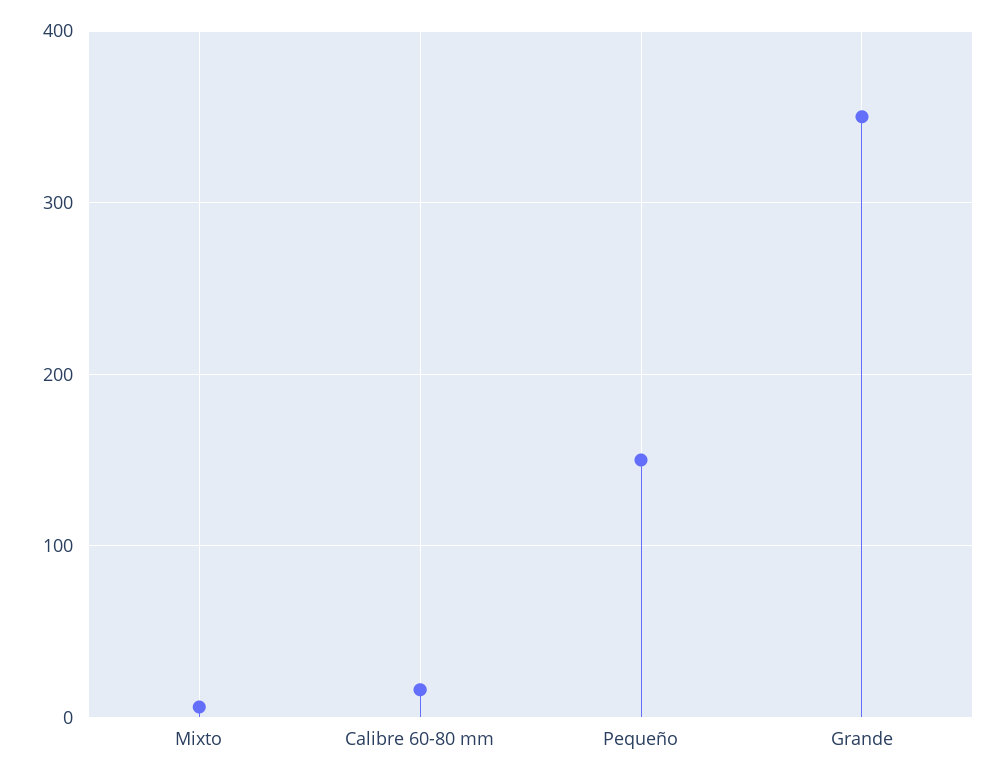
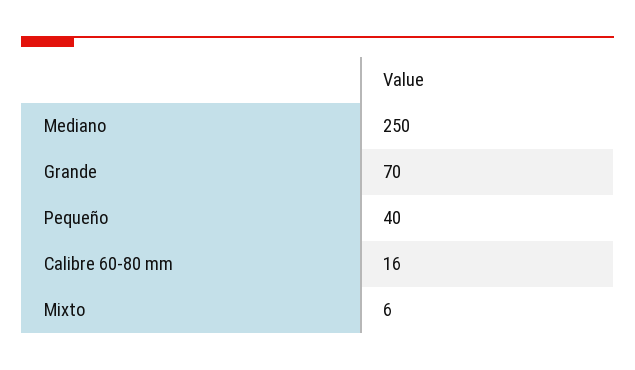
Pequeño: 150 -> 40
Grande: 350 -> 70
Mediano: none -> 250

